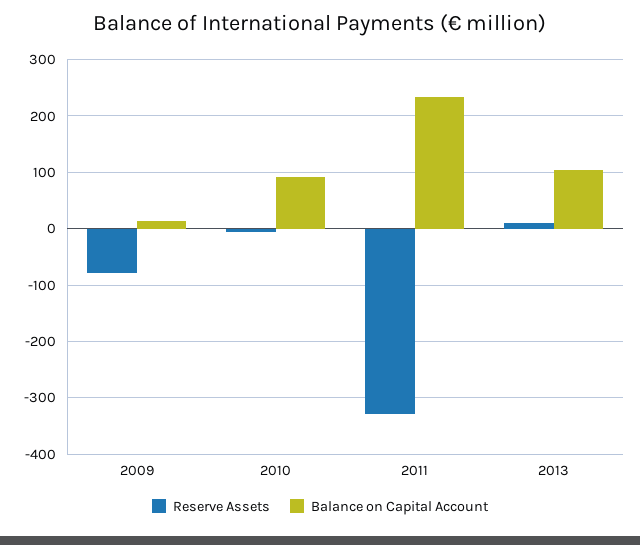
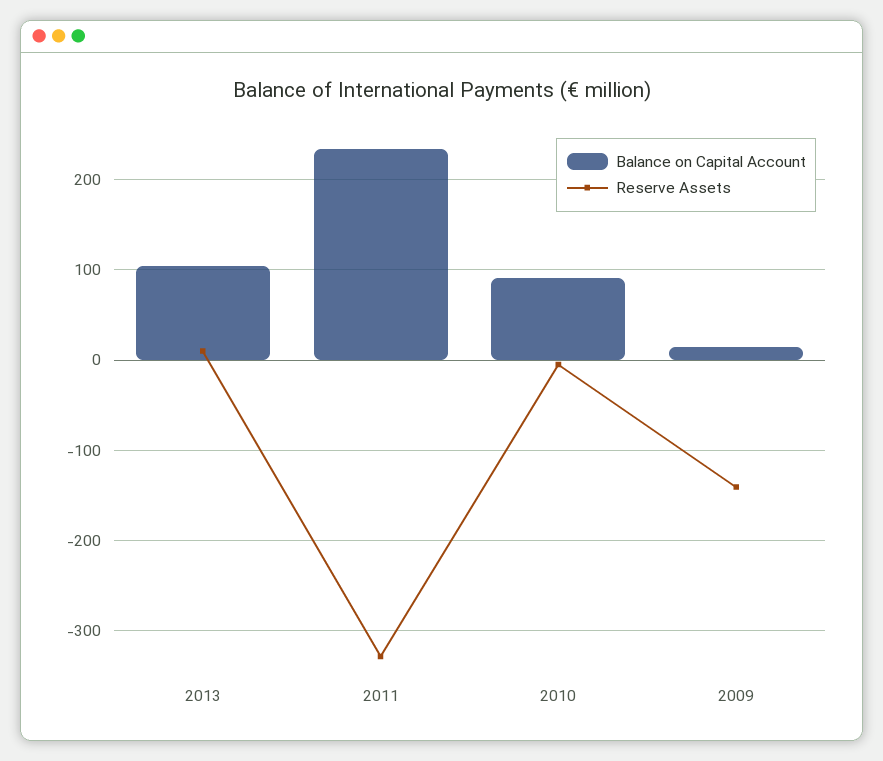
Reserve Assets, 2009: -80 -> -140

